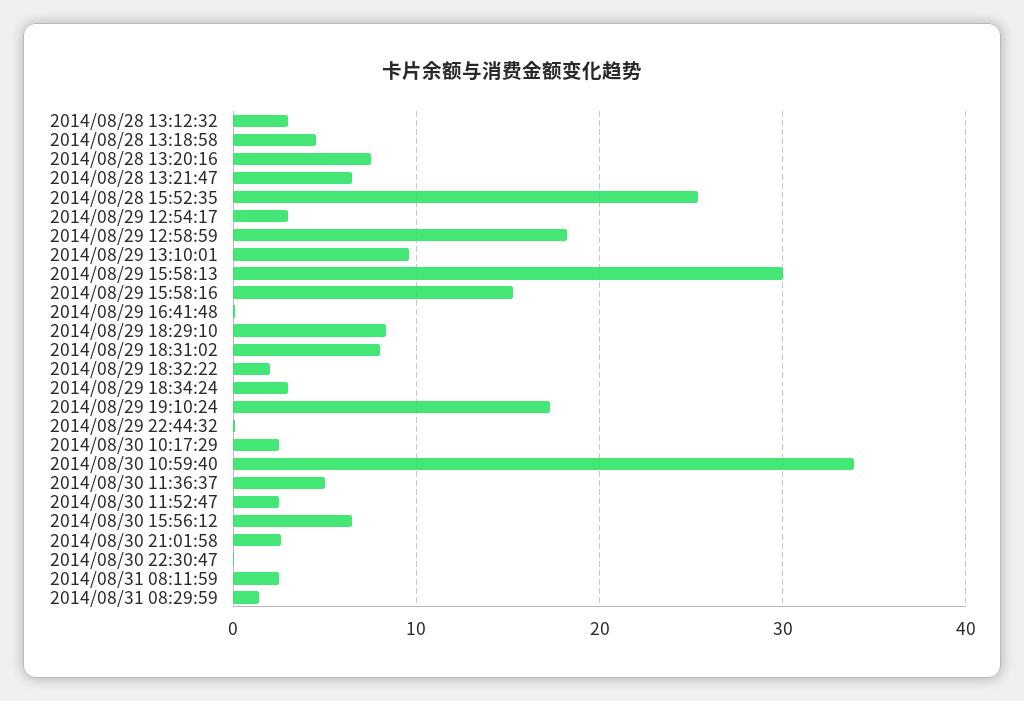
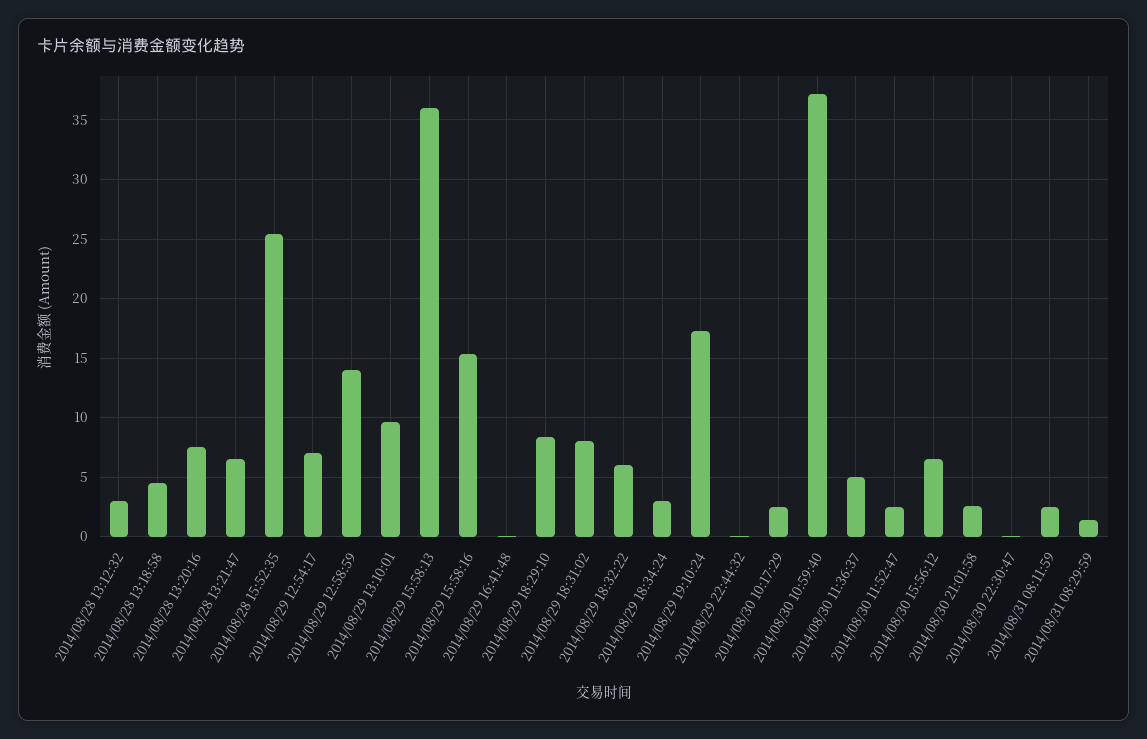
2014/08/29 12:54:17: 3 -> 7
2014/08/29 12:58:59: 18 -> 14
2014/08/29 15:58:13: 30 -> 36
2014/08/29 18:32:22: 2 -> 6
2014/08/30 10:59:40: 34 -> 37

